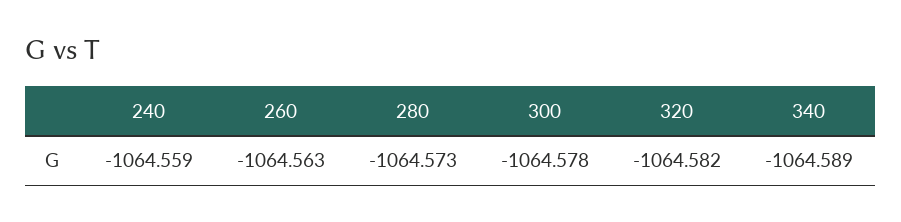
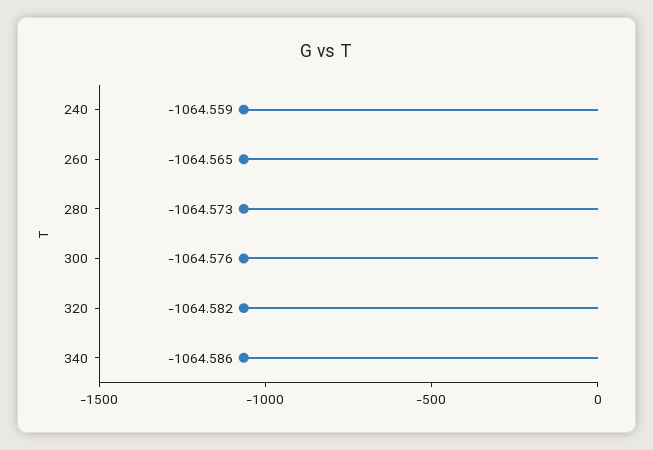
260: -1064.563 -> -1064.565
300: -1064.578 -> -1064.576
340: -1064.589 -> -1064.586

